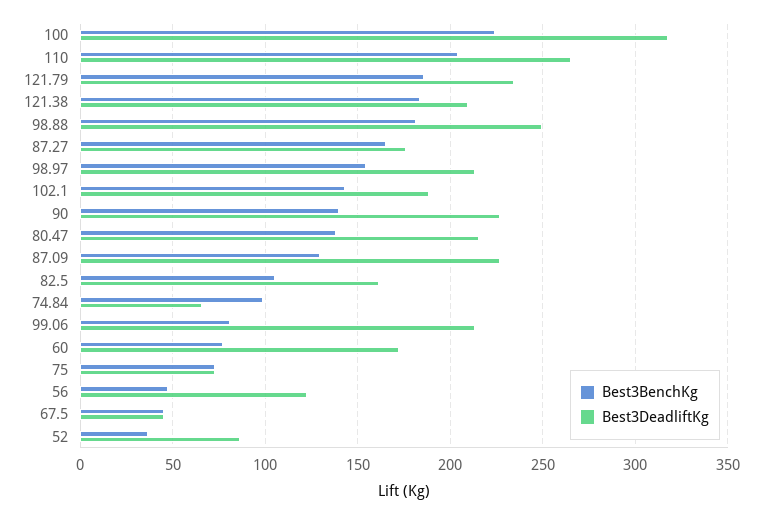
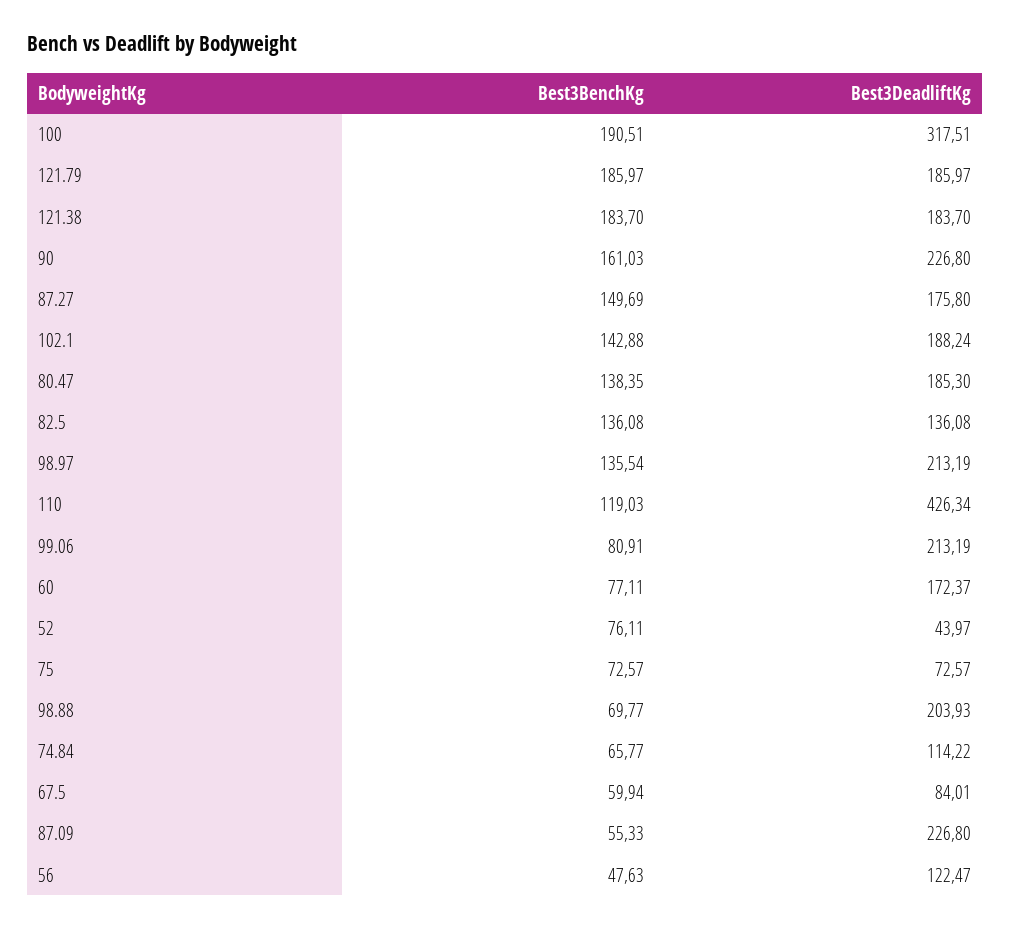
Best3BenchKg, 100: 225 -> 190.51
Best3BenchKg, 110: 205 -> 119.03
Best3DeadliftKg, 110: 265 -> 426.34
Best3DeadliftKg, 121.79: 235 -> 185.97
Best3DeadliftKg, 121.38: 210 -> 183.7
Best3BenchKg, 98.88: 180 -> 69.77
Best3DeadliftKg, 98.88: 250 -> 203.93
Best3BenchKg, 87.27: 165 -> 149.69
Best3BenchKg, 98.97: 155 -> 135.54
Best3BenchKg, 90: 140 -> 161.03
Best3DeadliftKg, 80.47: 215 -> 185.3
Best3BenchKg, 87.09: 130 -> 55.33
Best3BenchKg, 82.5: 105 -> 136.08
Best3DeadliftKg, 82.5: 160 -> 136.08
Best3BenchKg, 74.84: 100 -> 65.77
Best3DeadliftKg, 74.84: 65 -> 114.22
Best3BenchKg, 67.5: 45 -> 59.94
Best3DeadliftKg, 67.5: 45 -> 84.01
Best3BenchKg, 52: 35 -> 76.11
Best3DeadliftKg, 52: 85 -> 43.97

